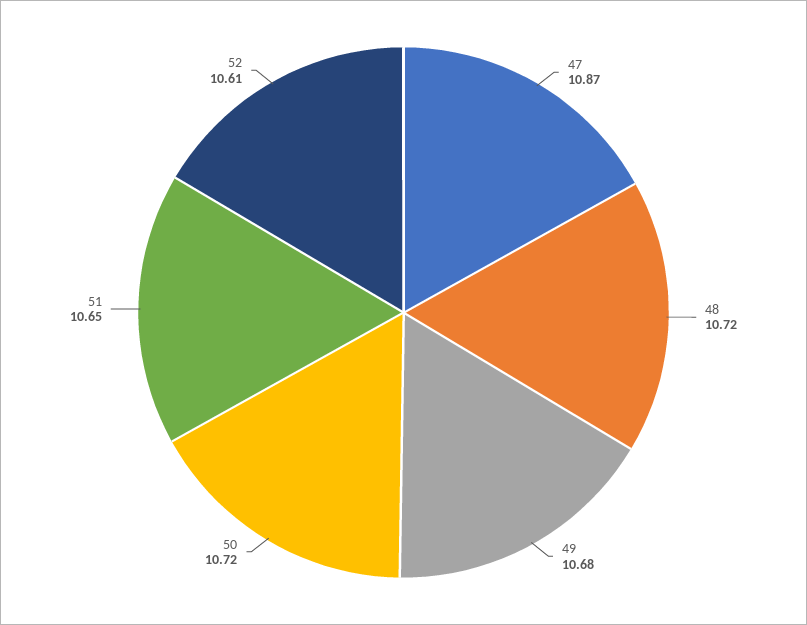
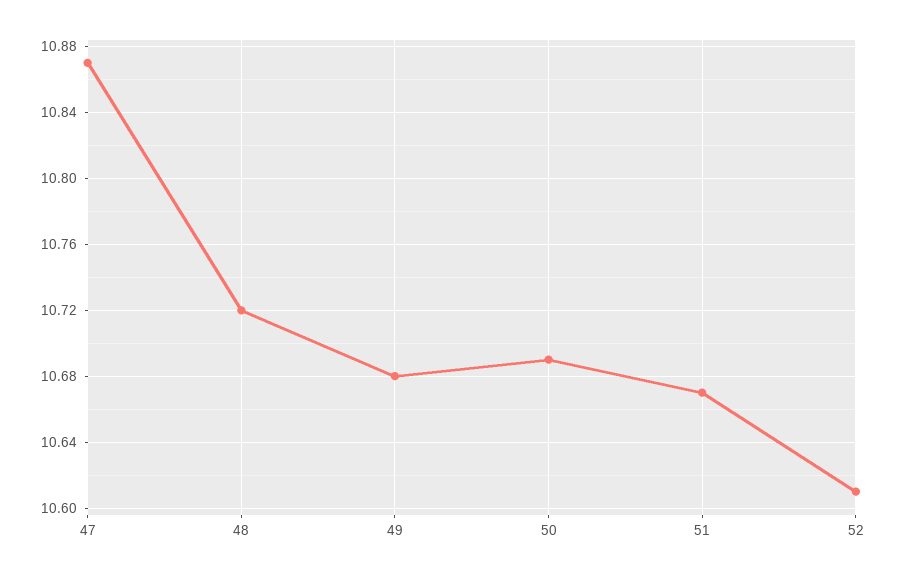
50: 10.72 -> 10.69
51: 10.65 -> 10.67

